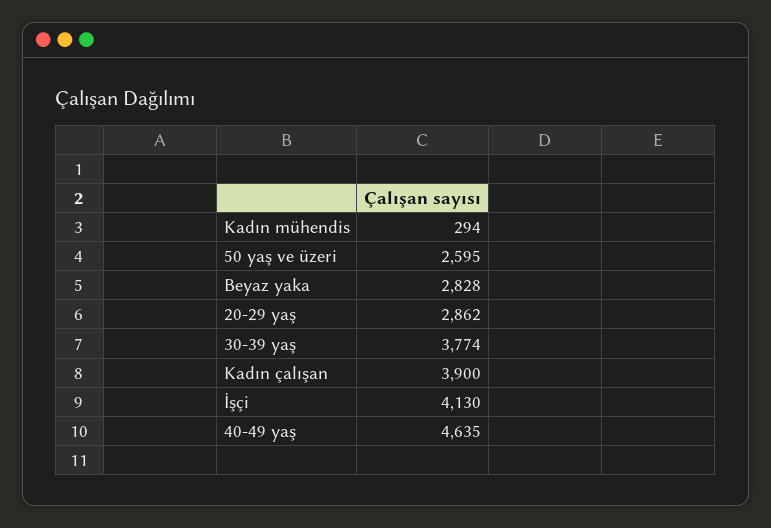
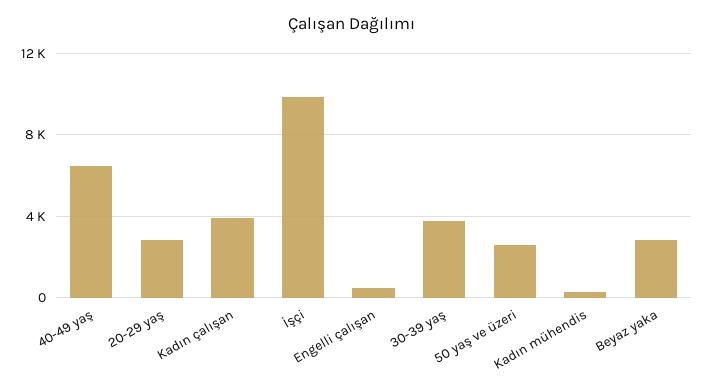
İşçi: 4130 -> 10000
40-49 yaş: 4635 -> 6500
Engelli çalışan: none -> 500

